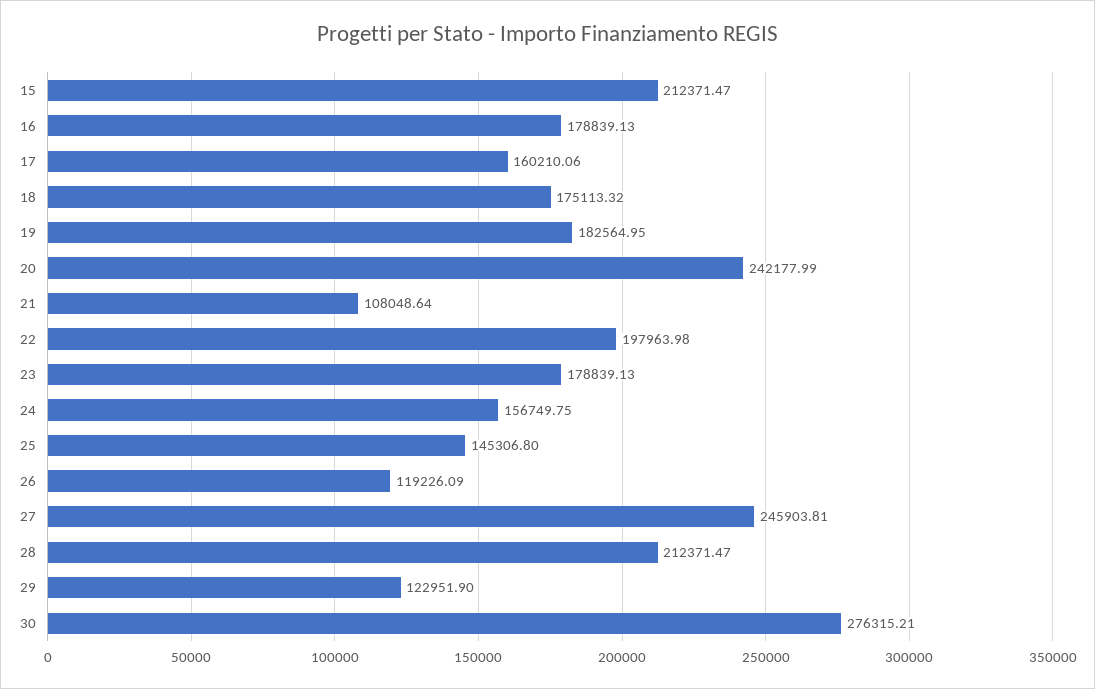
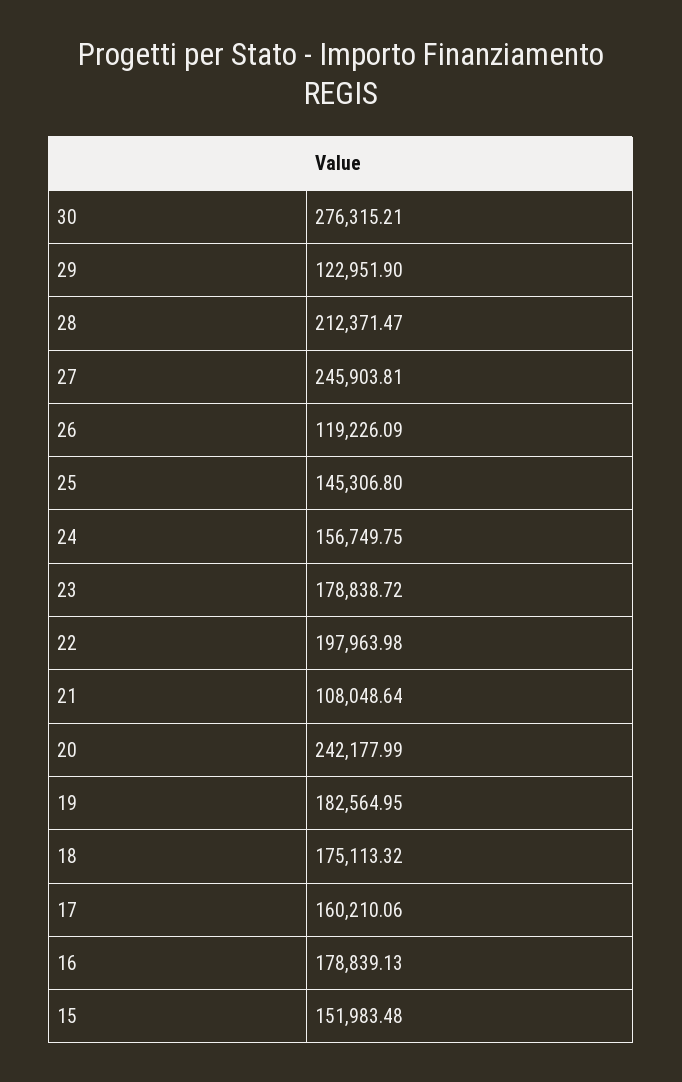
15: 212371.47 -> 151983.48
23: 178839.13 -> 178838.72

